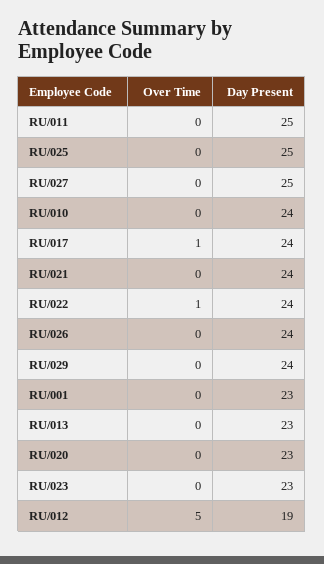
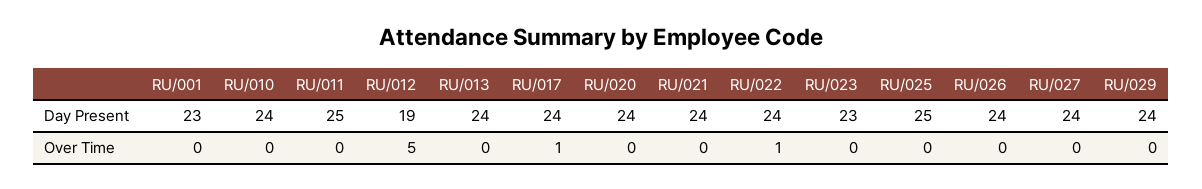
Day Present, RU/027: 25 -> 24
Day Present, RU/013: 23 -> 24
Day Present, RU/020: 23 -> 24

